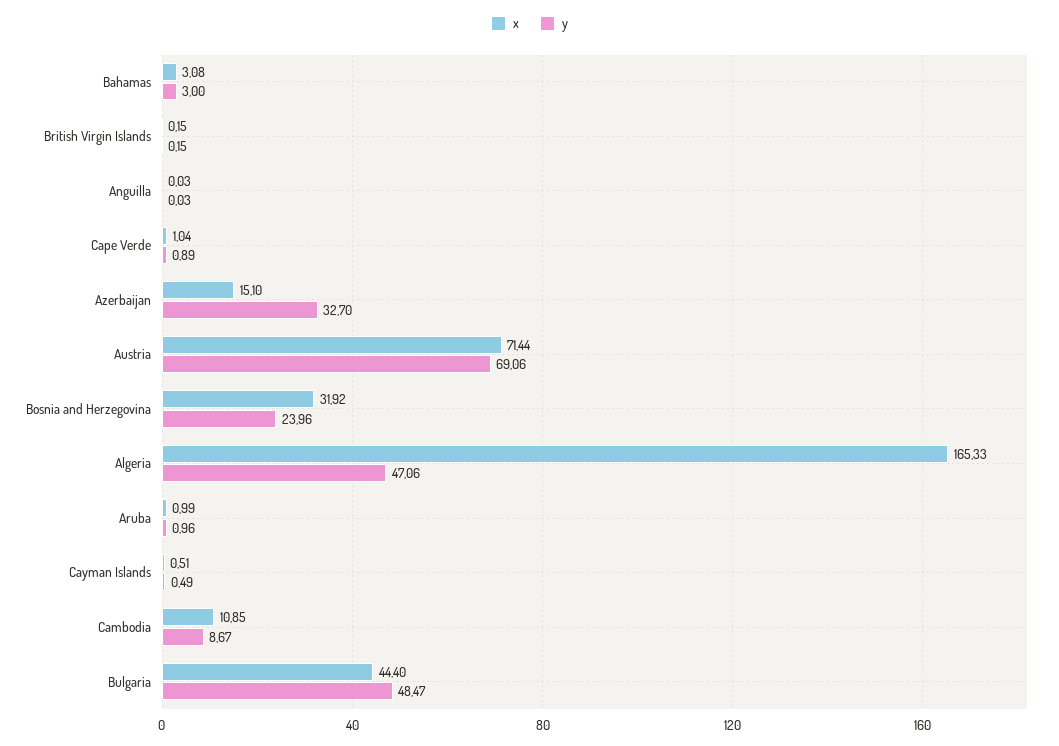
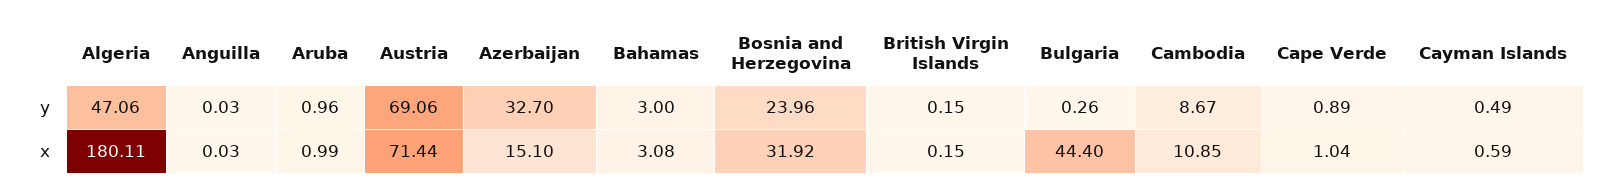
x, Algeria: 165.33 -> 180.11
x, Cayman Islands: 0.51 -> 0.59
y, Bulgaria: 48.47 -> 0.26

